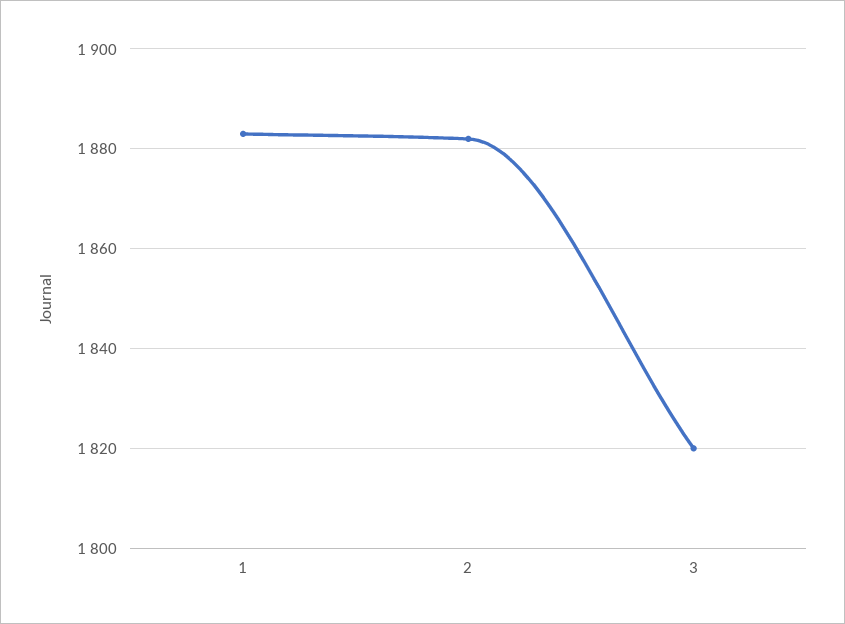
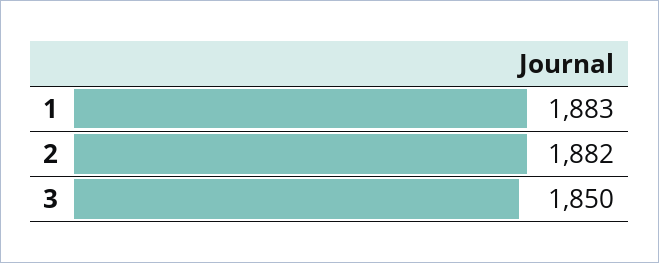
3: 1820 -> 1850

